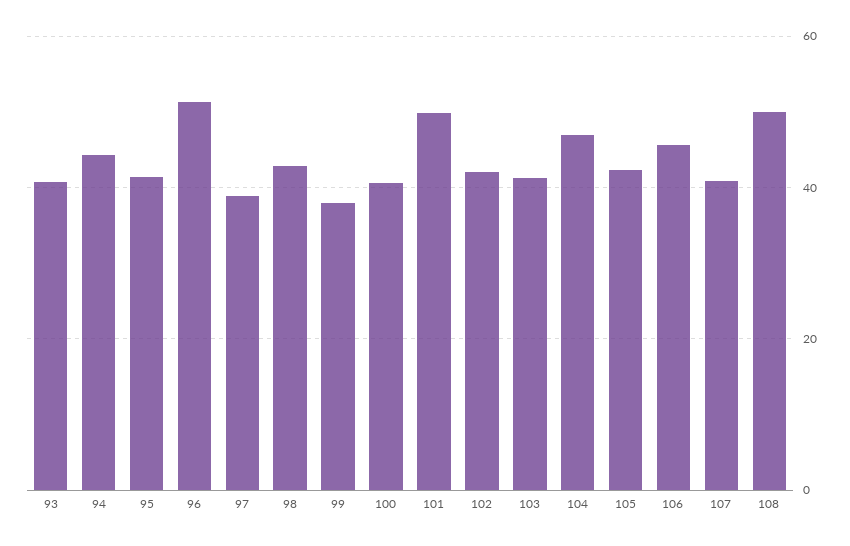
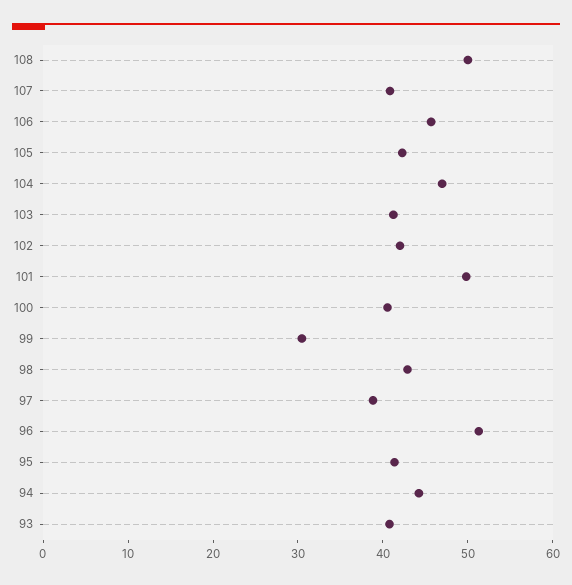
99: 38 -> 30

